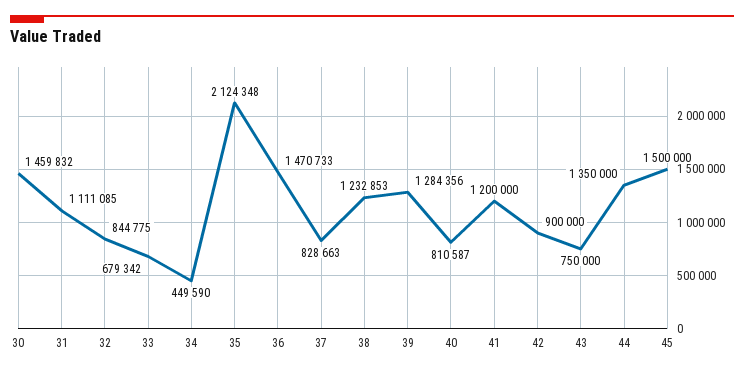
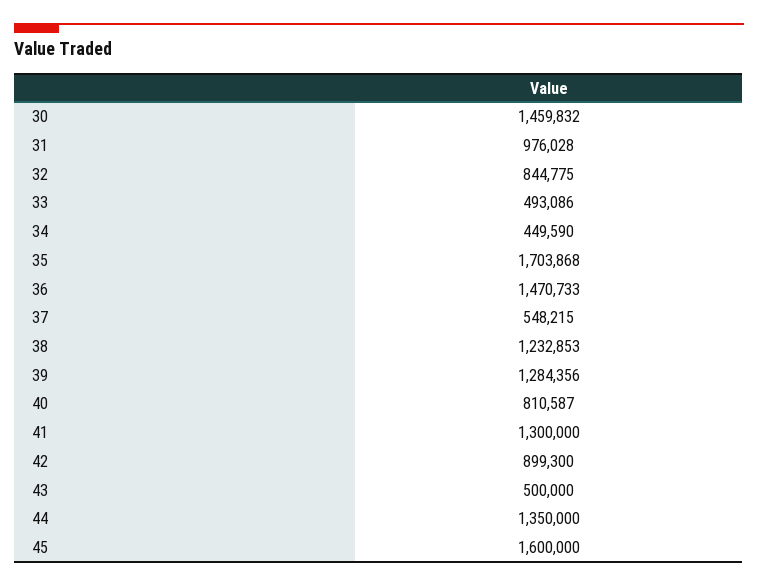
31: 1111085 -> 976028
33: 679342 -> 493086
35: 2124348 -> 1703868
37: 828663 -> 548215
41: 1200000 -> 1300000
42: 900000 -> 899300
43: 750000 -> 500000
45: 1500000 -> 1600000

